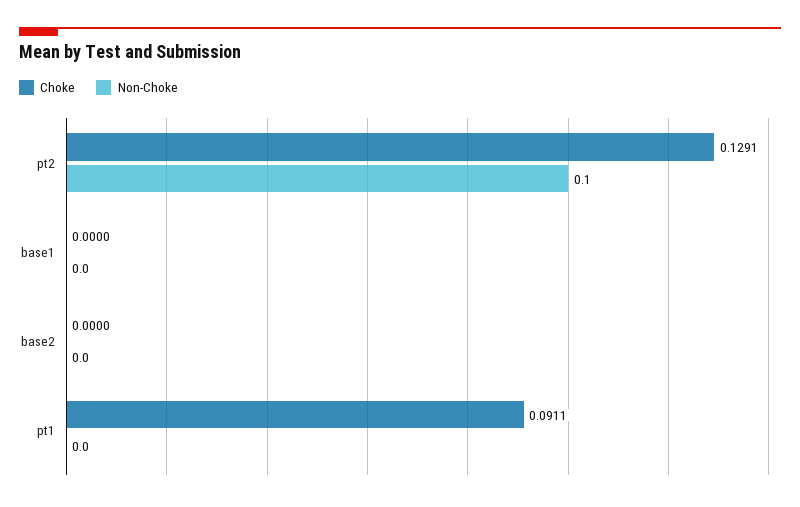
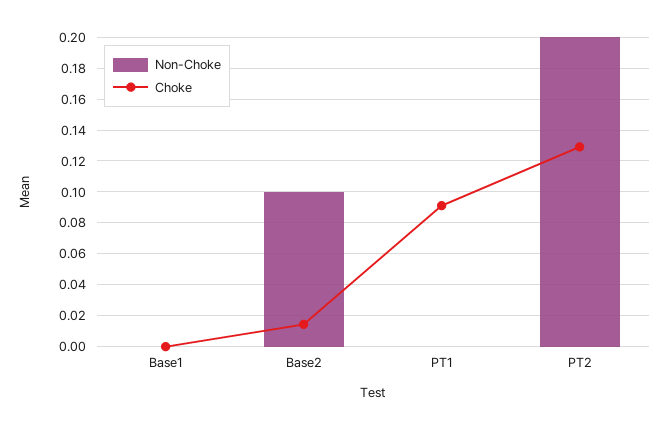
Non-Choke, pt2: 0.1 -> 0.2
Choke, base2: 0 -> 0.015
Non-Choke, base2: 0 -> 0.1

